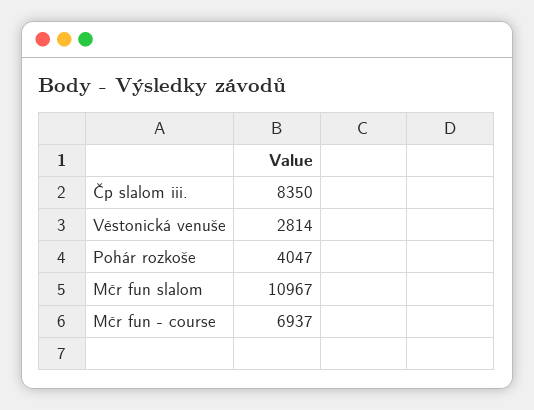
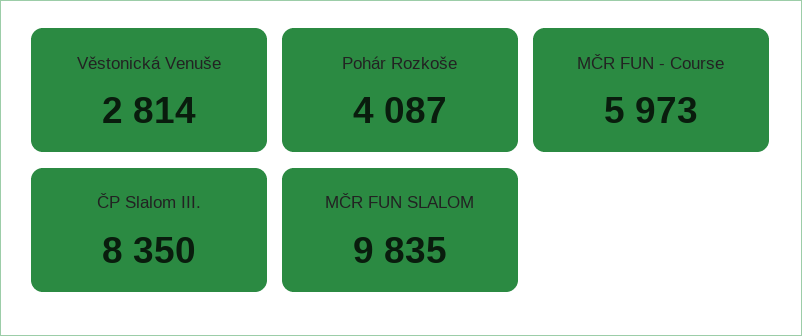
Pohár rozkoše: 4047 -> 4087
Mčr fun slalom: 10967 -> 9835
Mčr fun - course: 6937 -> 5973

